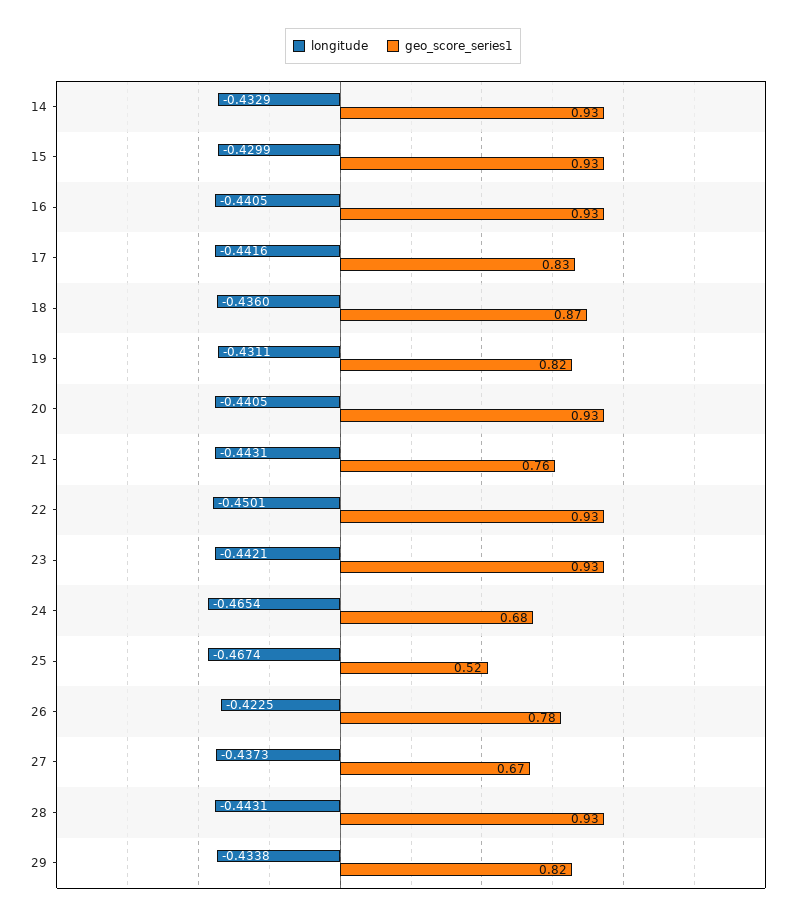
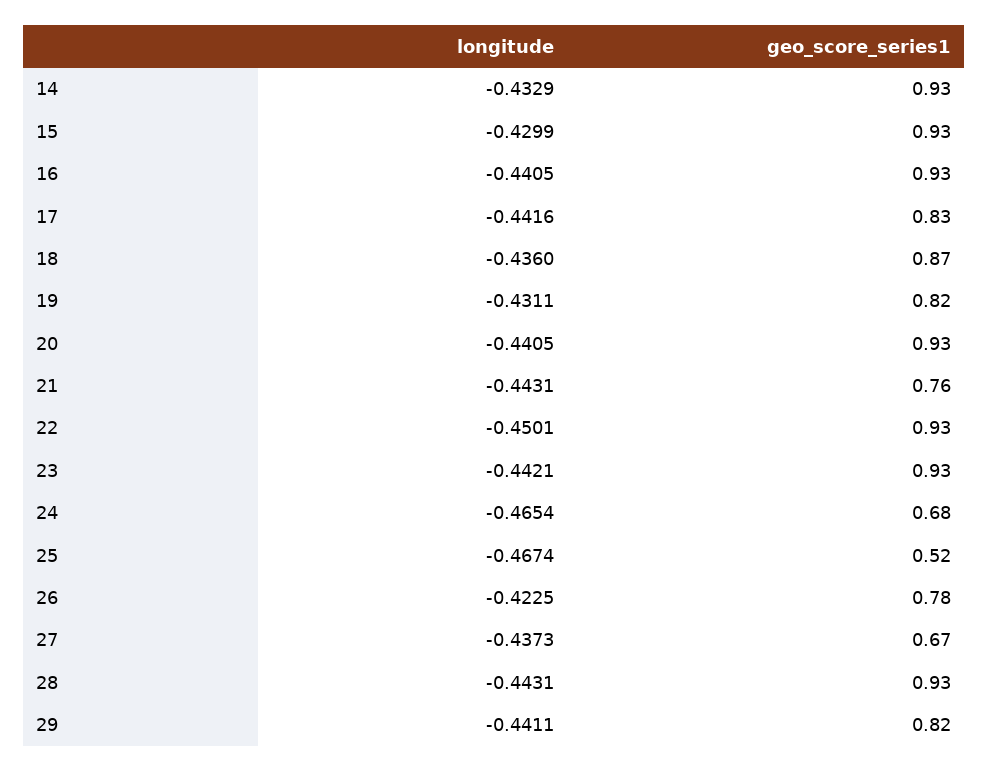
longitude, 29: -0.4338 -> -0.4411

